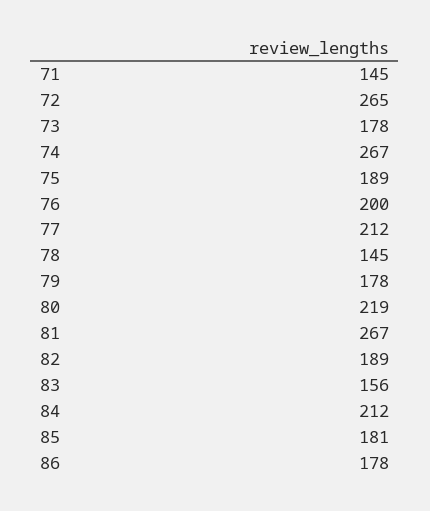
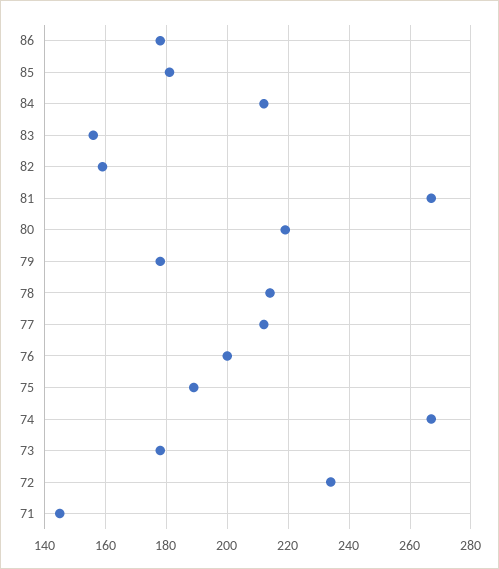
72: 265 -> 235
78: 145 -> 215
82: 189 -> 160

